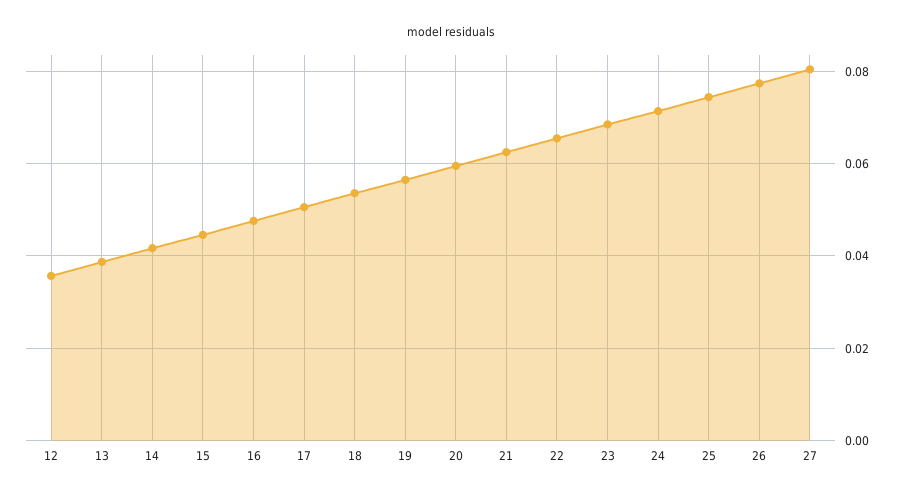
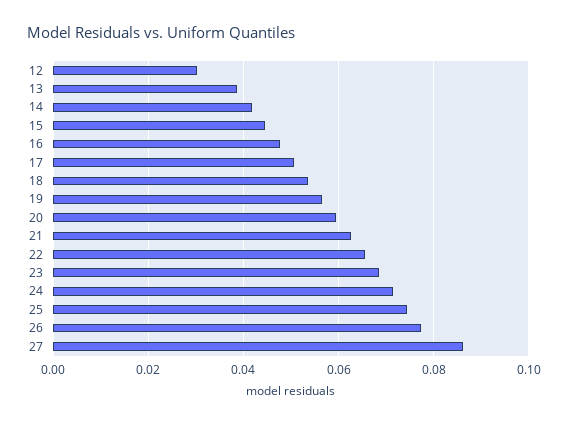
12: 0.036 -> 0.03
27: 0.08 -> 0.086

